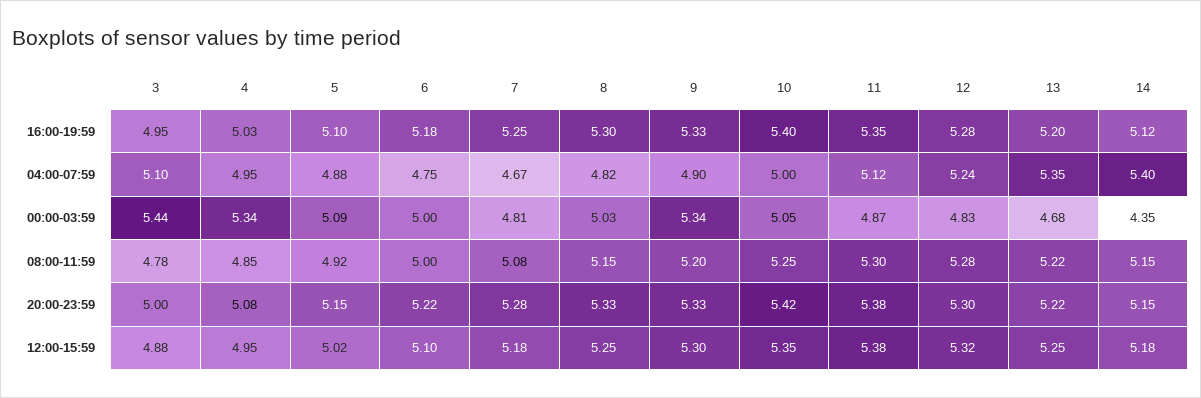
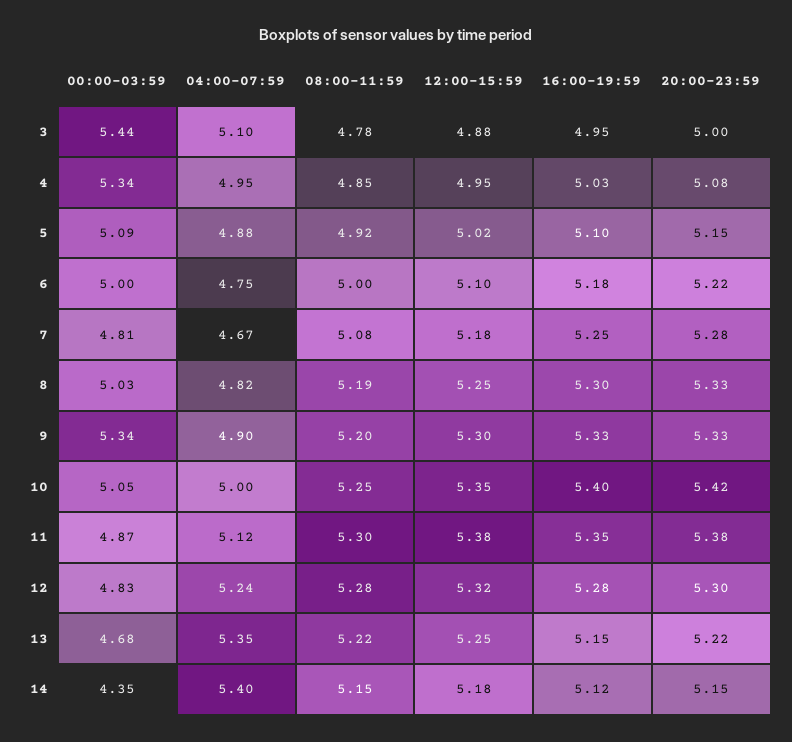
13, 16:00-19:59: 5.2 -> 5.15
8, 08:00-11:59: 5.15 -> 5.19

